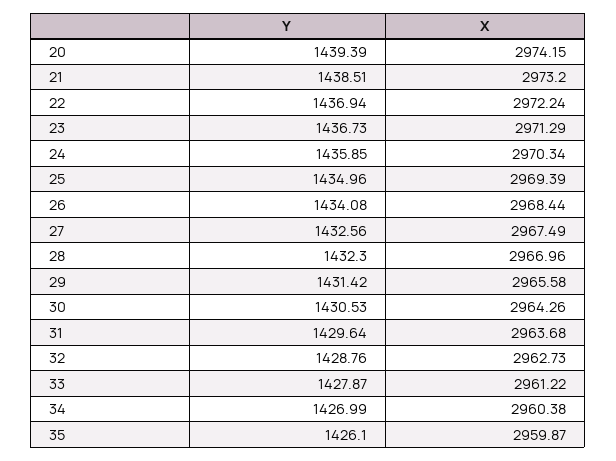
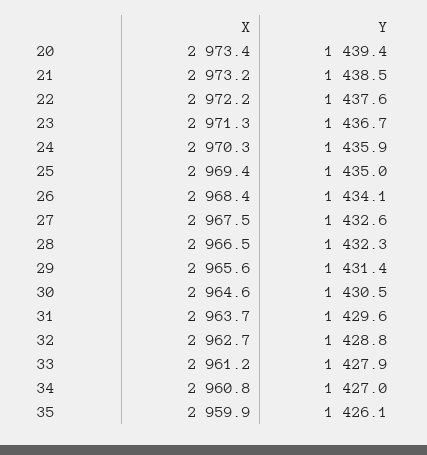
X, 20: 2974.15 -> 2973.4
Y, 22: 1436.94 -> 1437.6
X, 28: 2966.96 -> 2966.5
X, 30: 2964.26 -> 2964.6
X, 34: 2960.38 -> 2960.8

